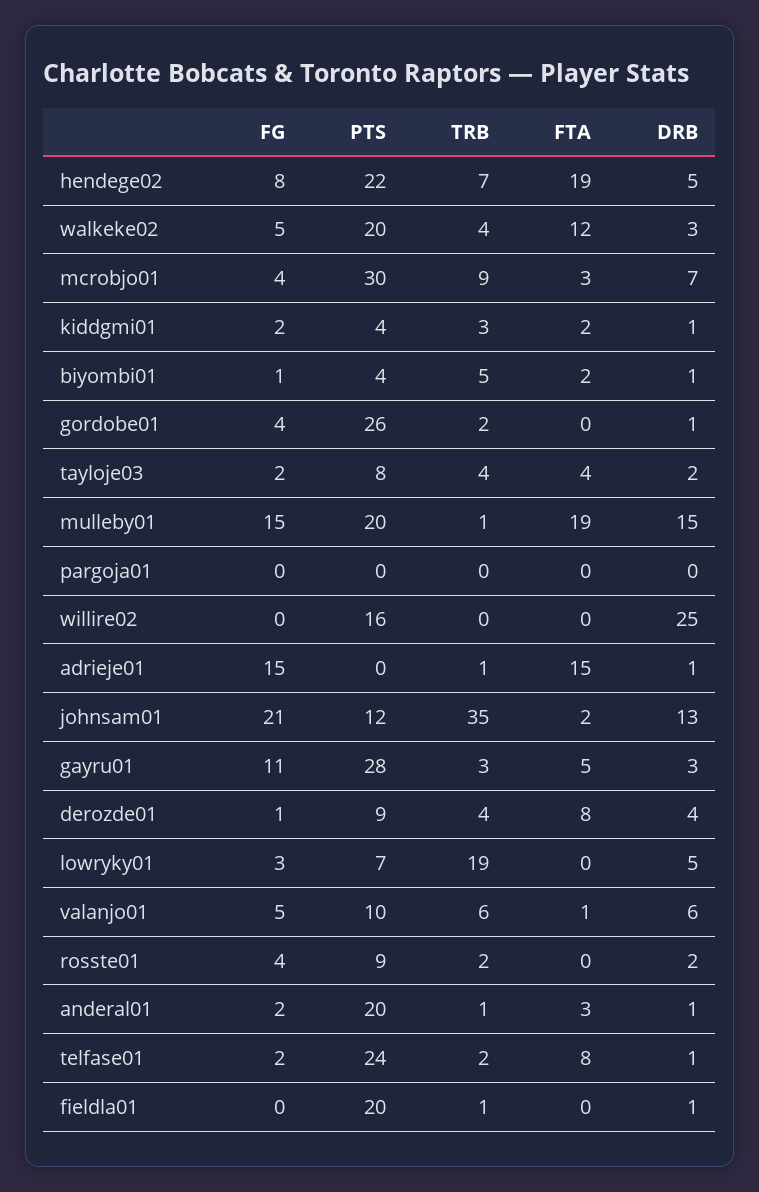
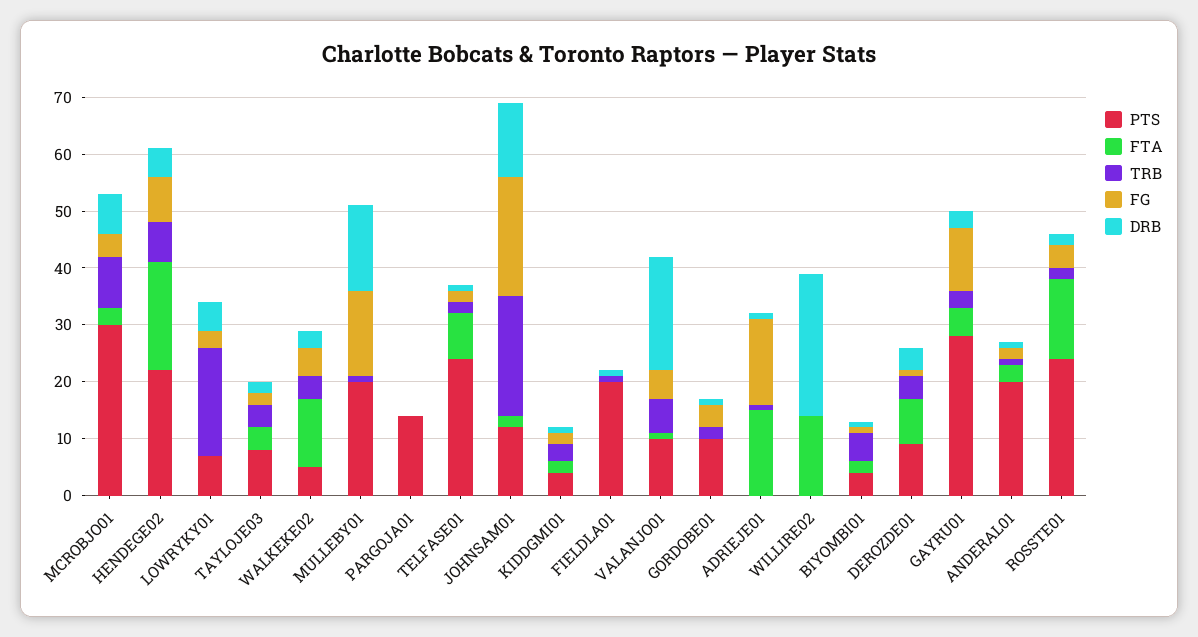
PTS, walkeke02: 20 -> 5
PTS, gordobe01: 26 -> 10
FTA, mulleby01: 19 -> 0
PTS, pargoja01: 0 -> 15
PTS, willire02: 16 -> 0
FTA, willire02: 0 -> 15
TRB, johnsam01: 35 -> 20
DRB, valanjo01: 6 -> 20
PTS, rosste01: 9 -> 25
FTA, rosste01: 0 -> 15

